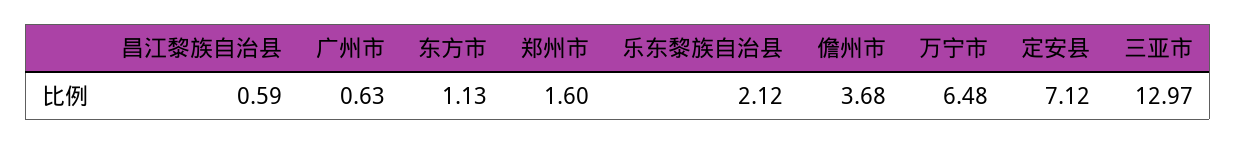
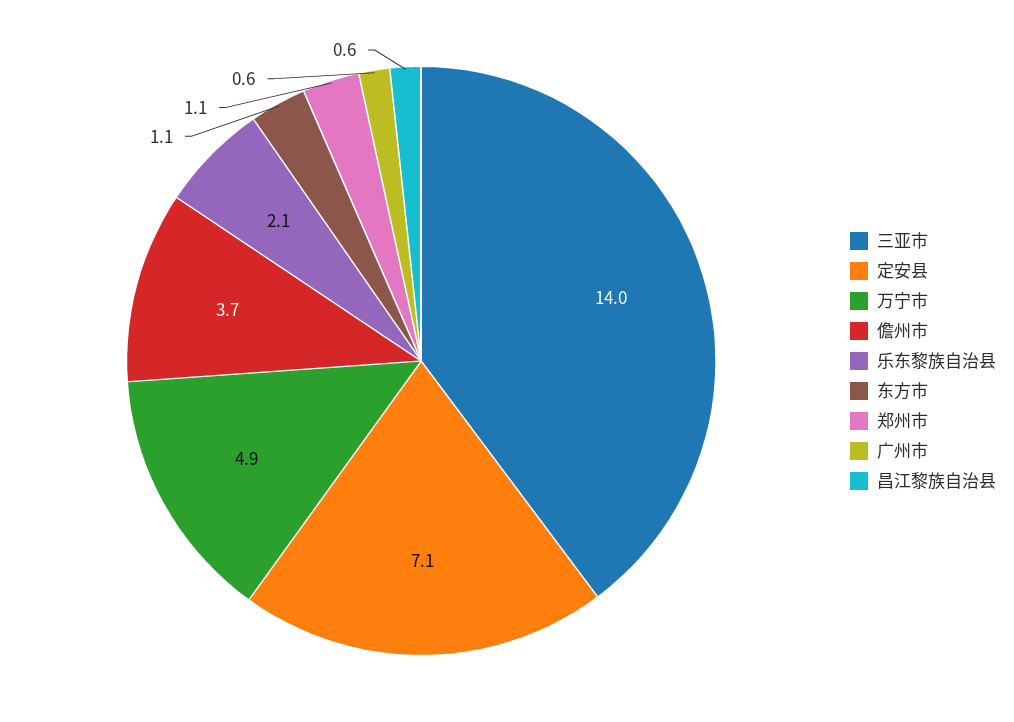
郑州市: 1.6 -> 1.1
万宁市: 6.48 -> 4.9
三亚市: 12.97 -> 14

